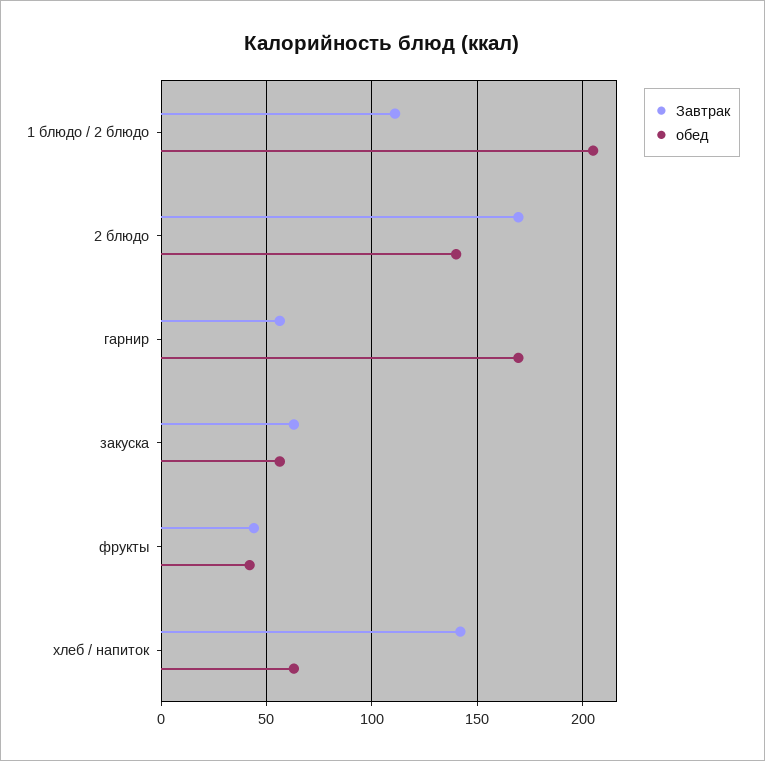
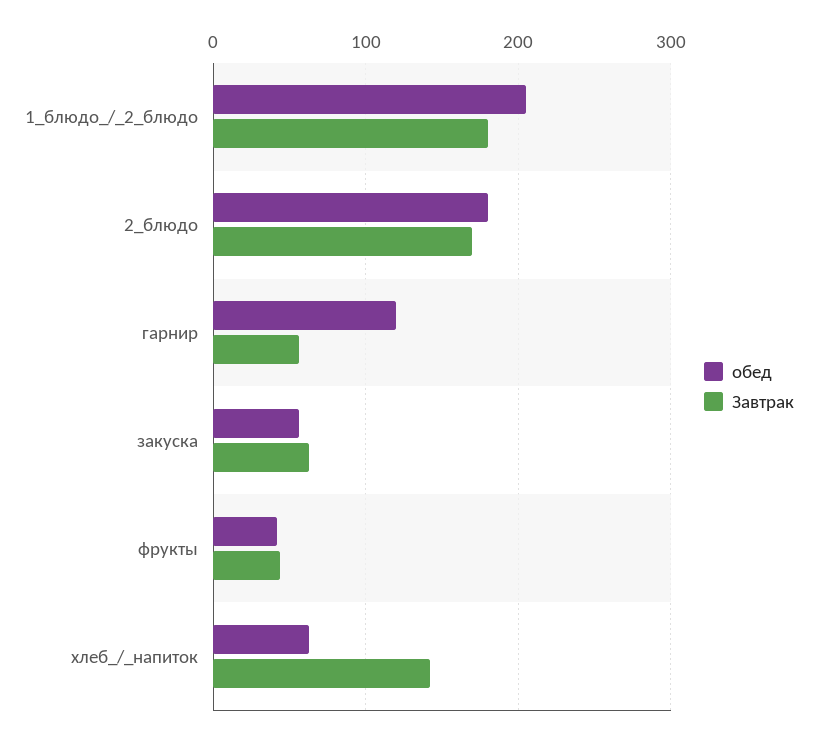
Завтрак, 1 блюдо / 2 блюдо: 110 -> 180
обед, 2 блюдо: 140 -> 180
обед, гарнир: 170 -> 120

